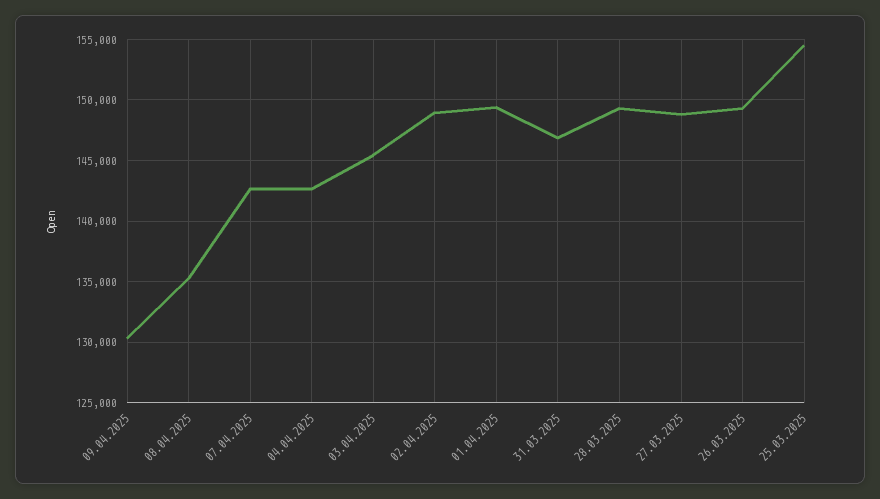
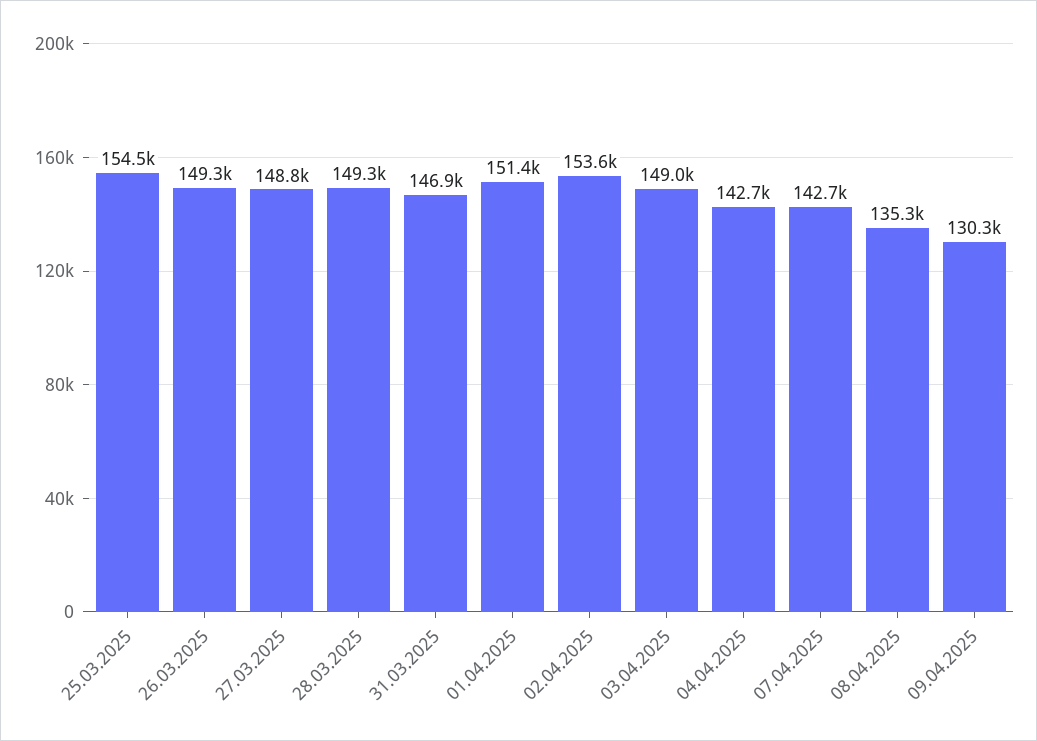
03.04.2025: 145500 -> 149000
02.04.2025: 149000 -> 153600
01.04.2025: 149500 -> 151400

